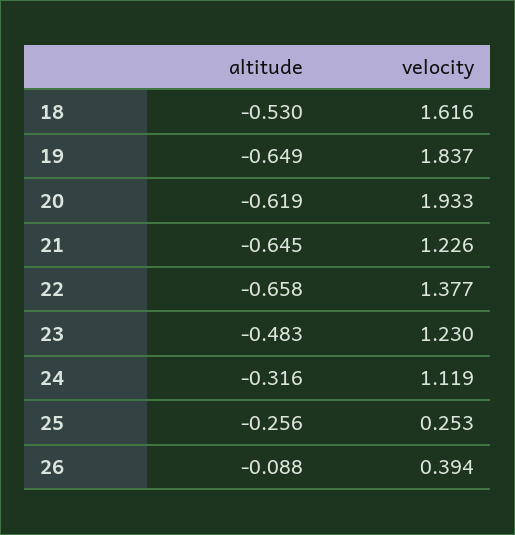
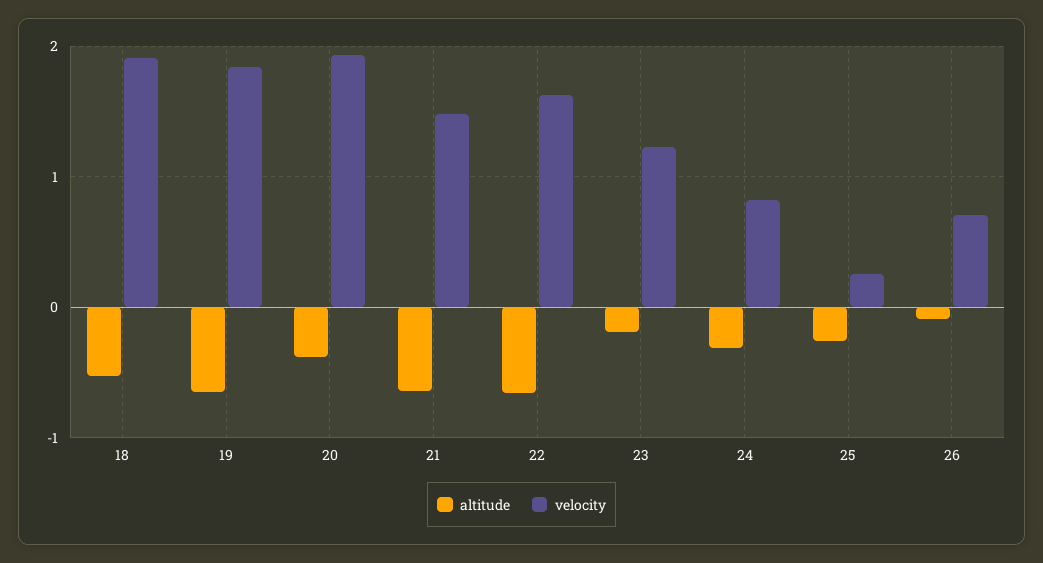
velocity, 18: 1.616 -> 1.9
altitude, 20: -0.619 -> -0.4
velocity, 21: 1.226 -> 1.5
velocity, 22: 1.377 -> 1.6
altitude, 23: -0.483 -> -0.2
velocity, 24: 1.119 -> 0.8
velocity, 26: 0.394 -> 0.7

